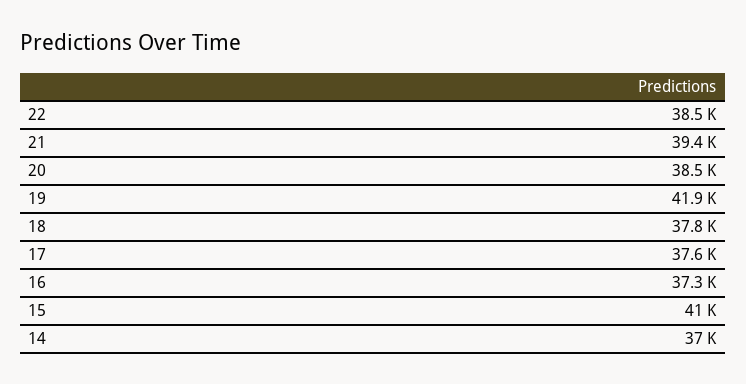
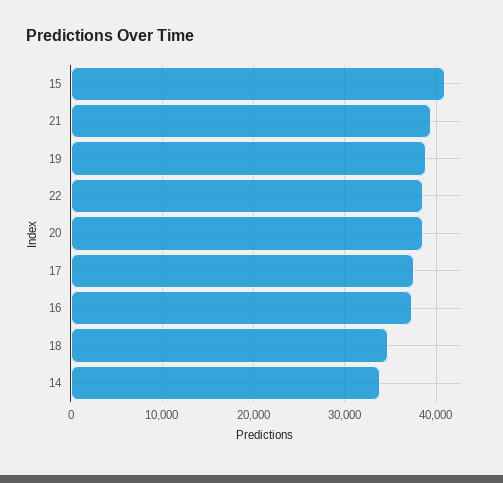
19: 41900 -> 39000
18: 37800 -> 35000
14: 37000 -> 34000

